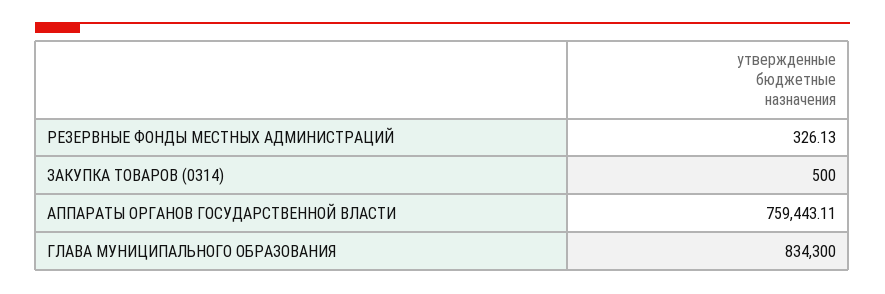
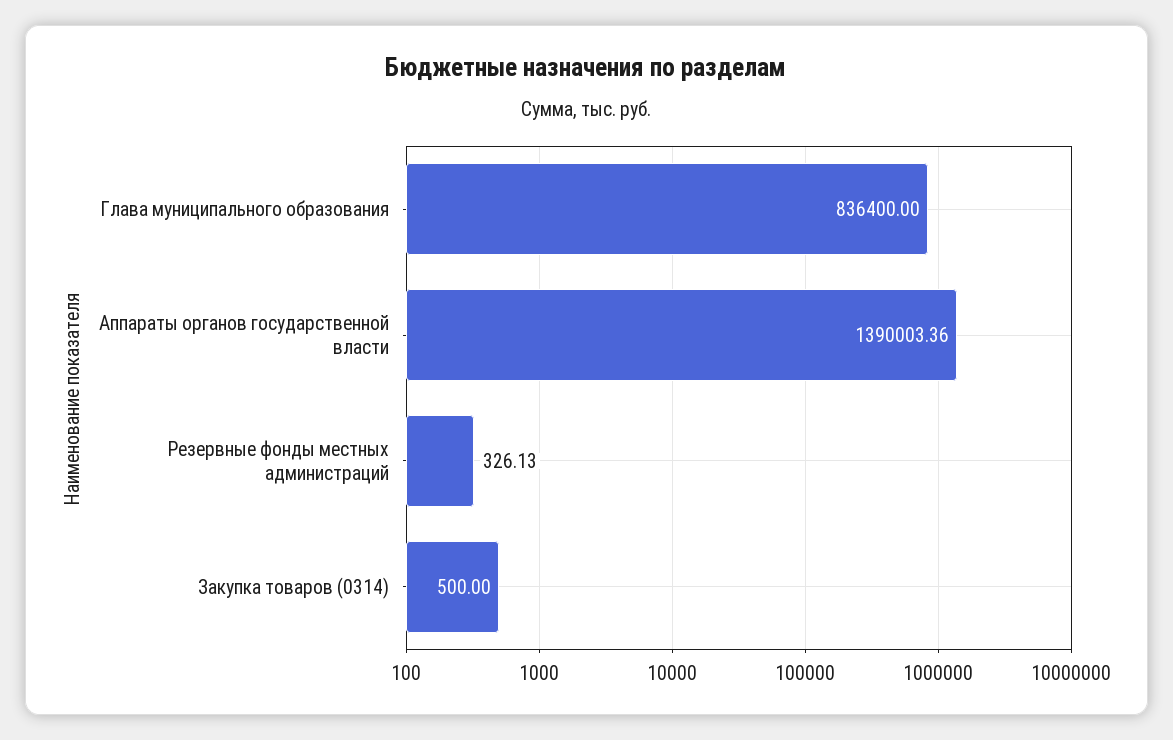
АППАРАТЫ ОРГАНОВ ГОСУДАРСТВЕННОЙ ВЛАСТИ: 759443.11 -> 1390003.36
ГЛАВА МУНИЦИПАЛЬНОГО ОБРАЗОВАНИЯ: 834300 -> 836400

